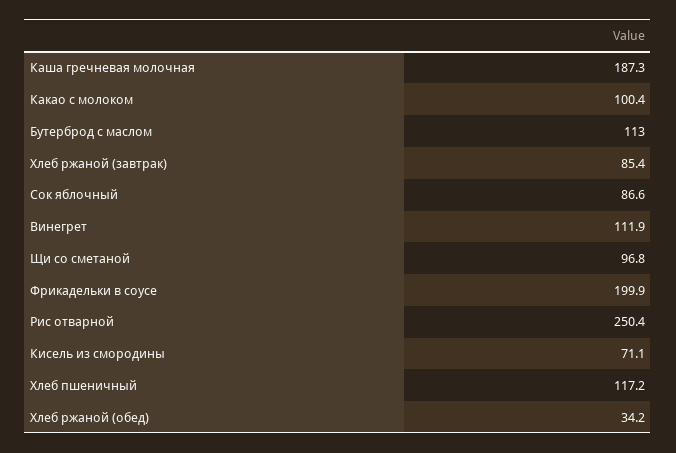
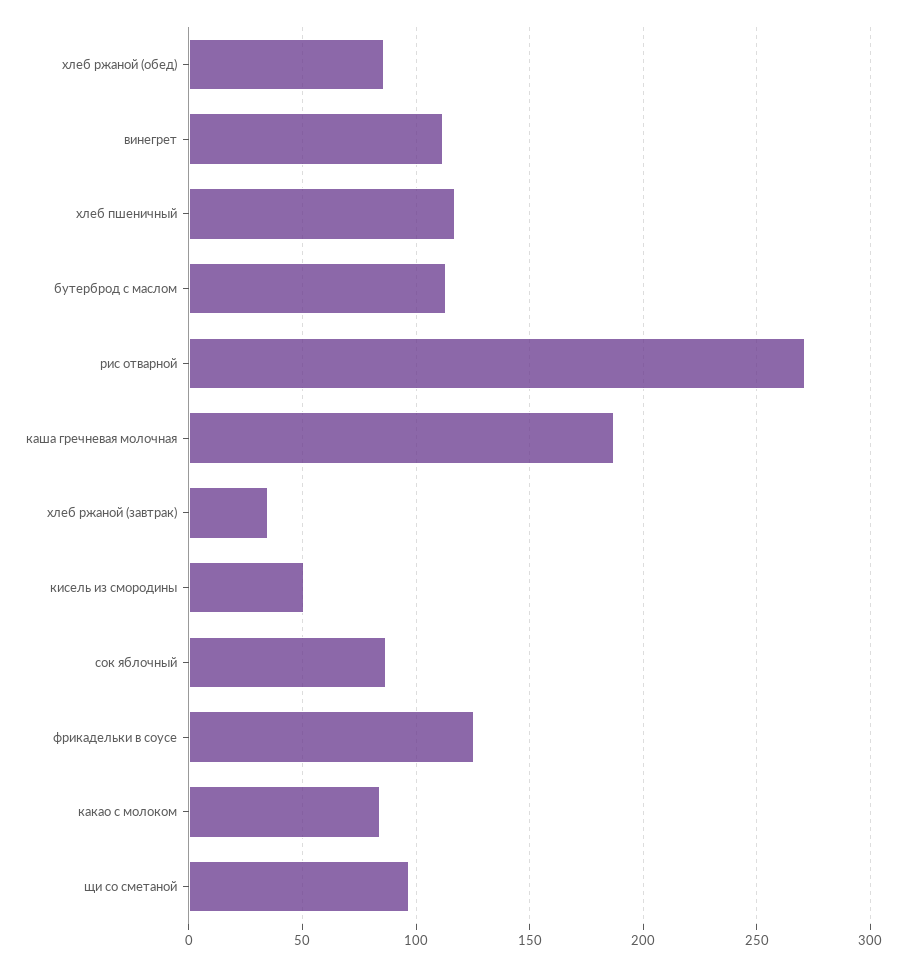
Какао с молоком: 100.4 -> 85
Хлеб ржаной (завтрак): 85.4 -> 35
Фрикадельки в соусе: 199.9 -> 125
Рис отварной: 250.4 -> 270
Кисель из смородины: 71.1 -> 50
Хлеб ржаной (обед): 34.2 -> 85

